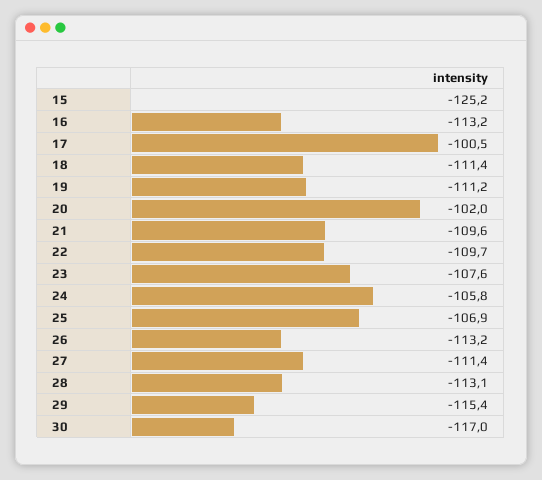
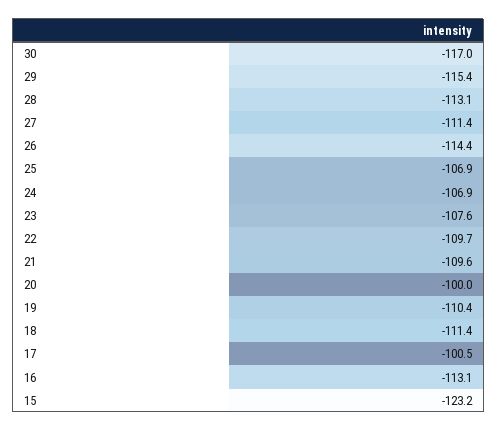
15: -125.2 -> -123.2
16: -113.2 -> -113.1
19: -111.2 -> -110.4
20: -102 -> -100
24: -105.8 -> -106.9
26: -113.2 -> -114.4

